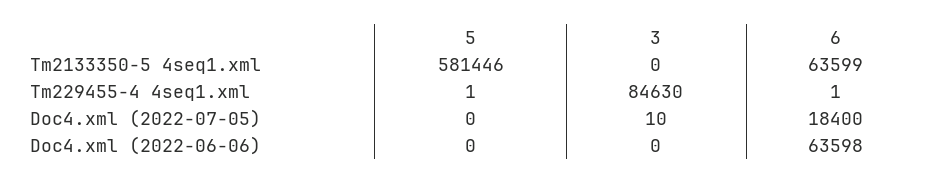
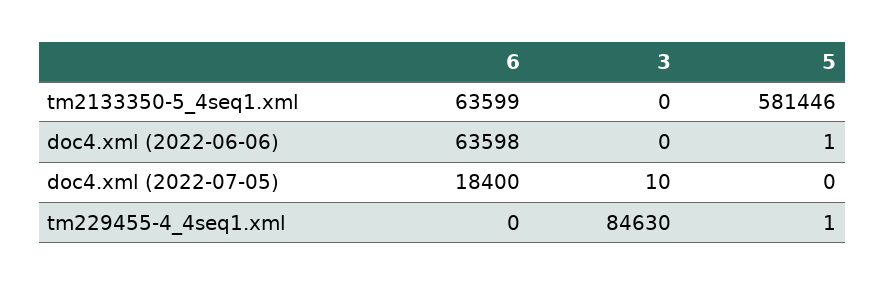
6, Tm229455-4 4seq1.xml: 1 -> 0
5, Doc4.xml (2022-06-06): 0 -> 1

